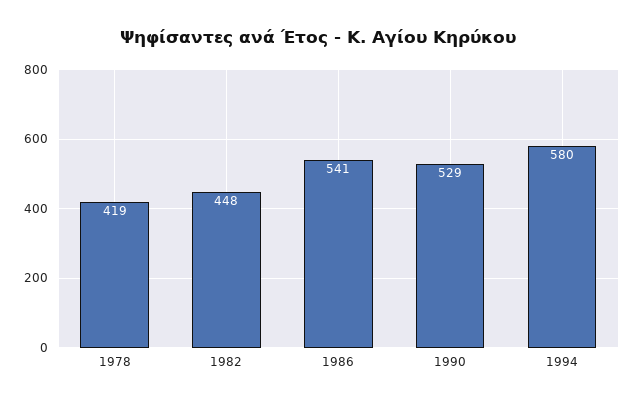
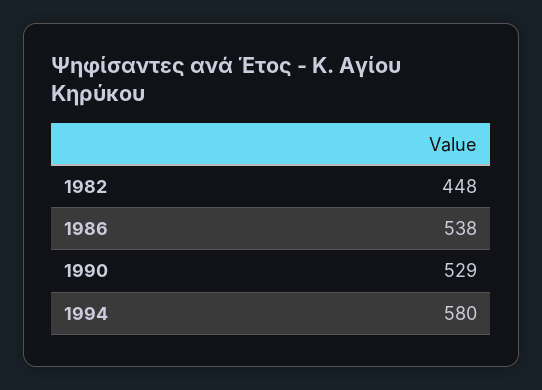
1978: 419 -> none
1986: 541 -> 538

